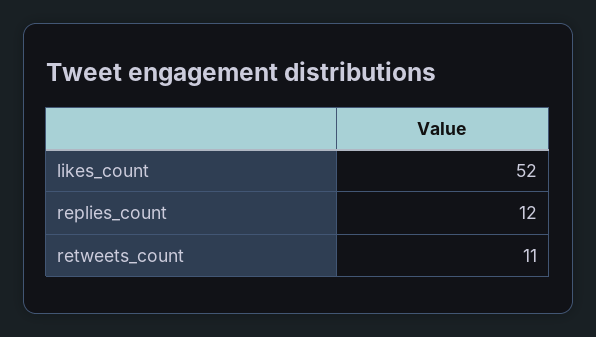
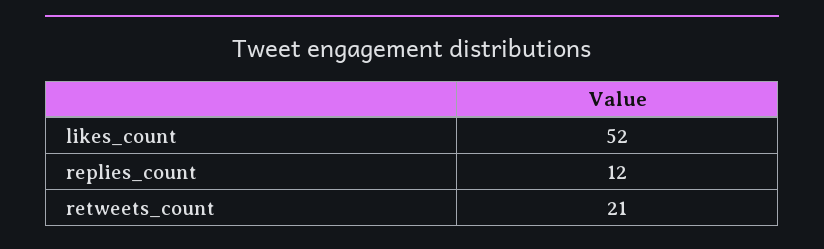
retweets_count: 11 -> 21

